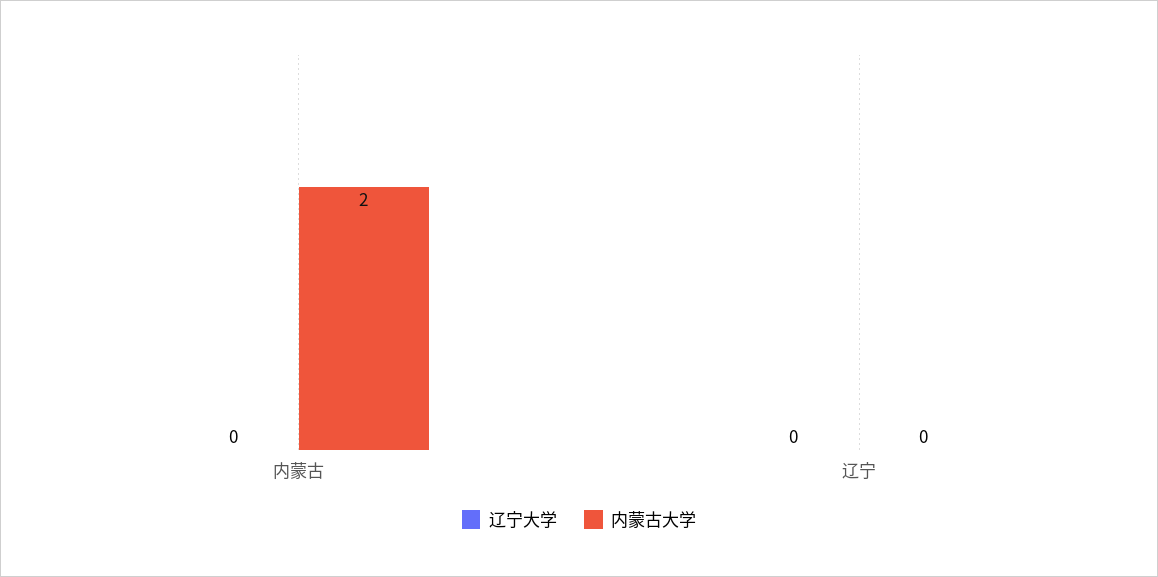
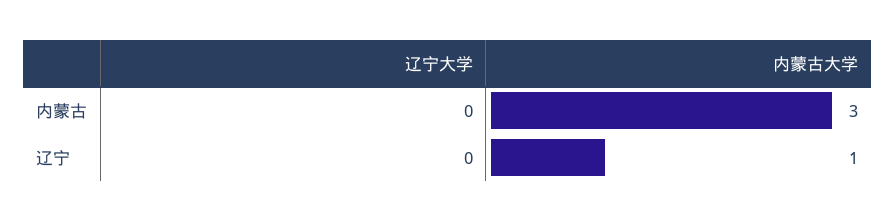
内蒙古大学, 内蒙古: 2 -> 3
内蒙古大学, 辽宁: 0 -> 1

